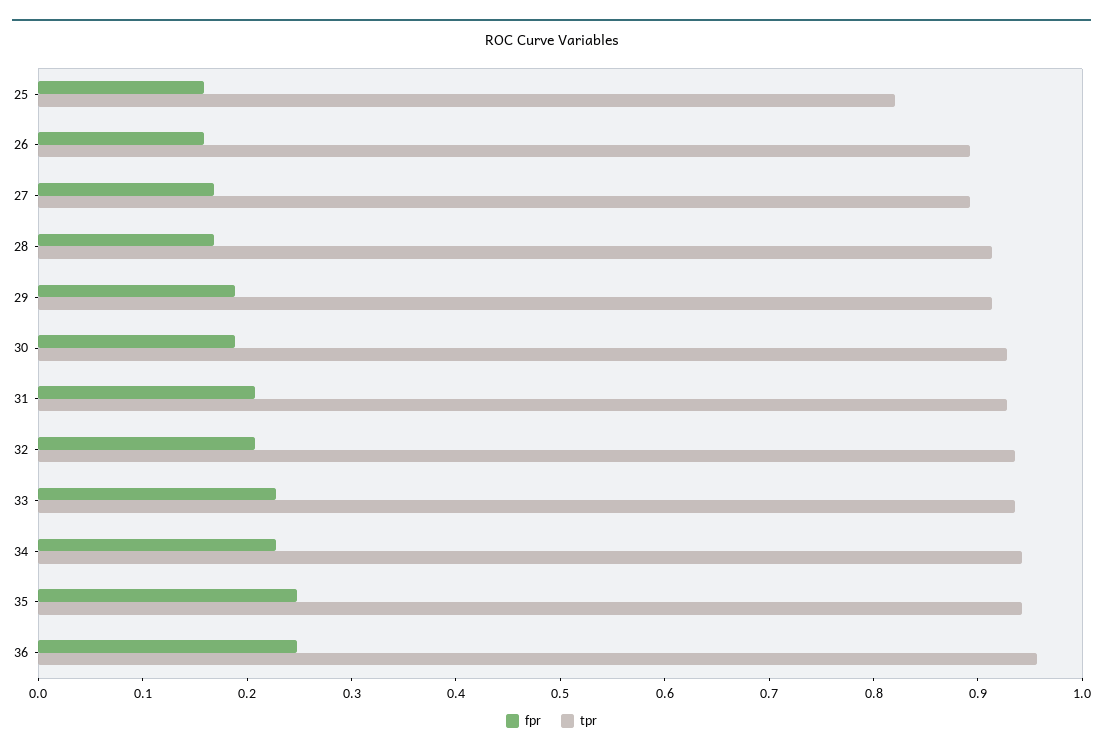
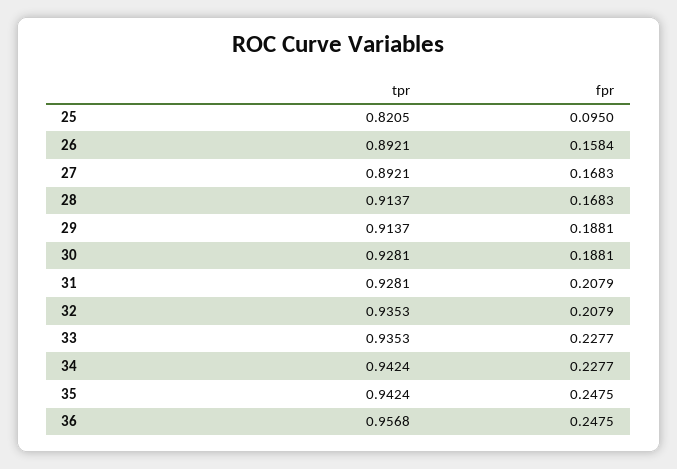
fpr, 25: 0.16 -> 0.095

